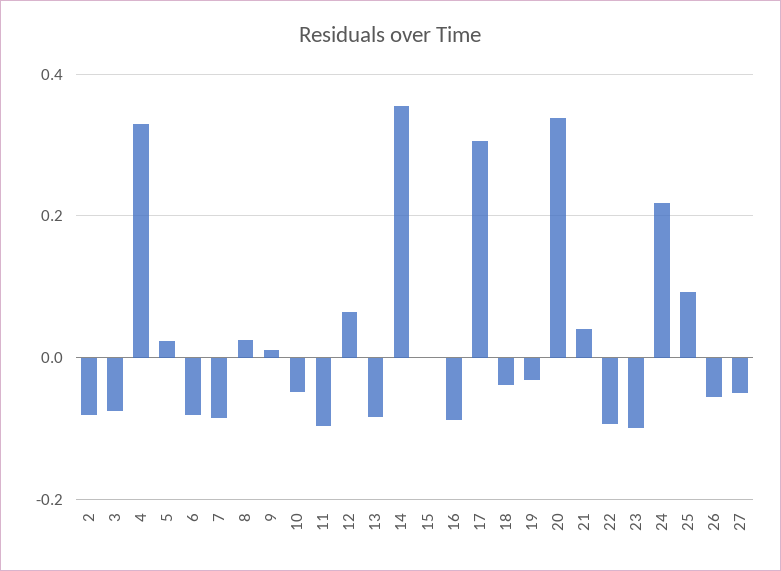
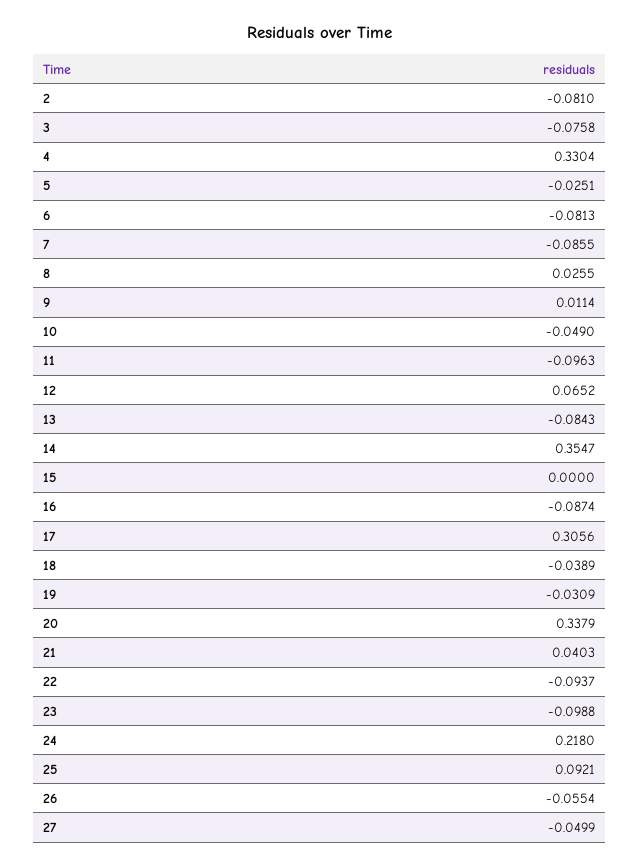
5: 0.02 -> -0.0251

